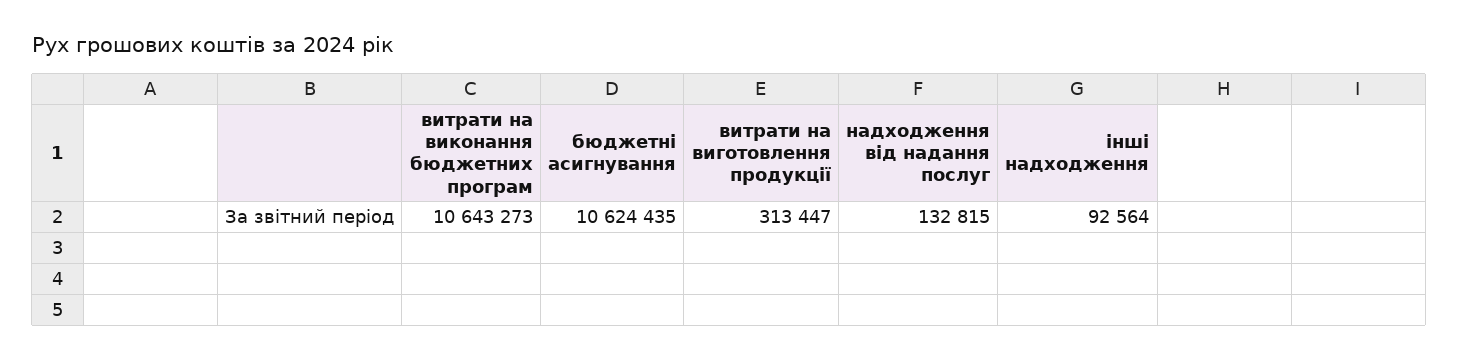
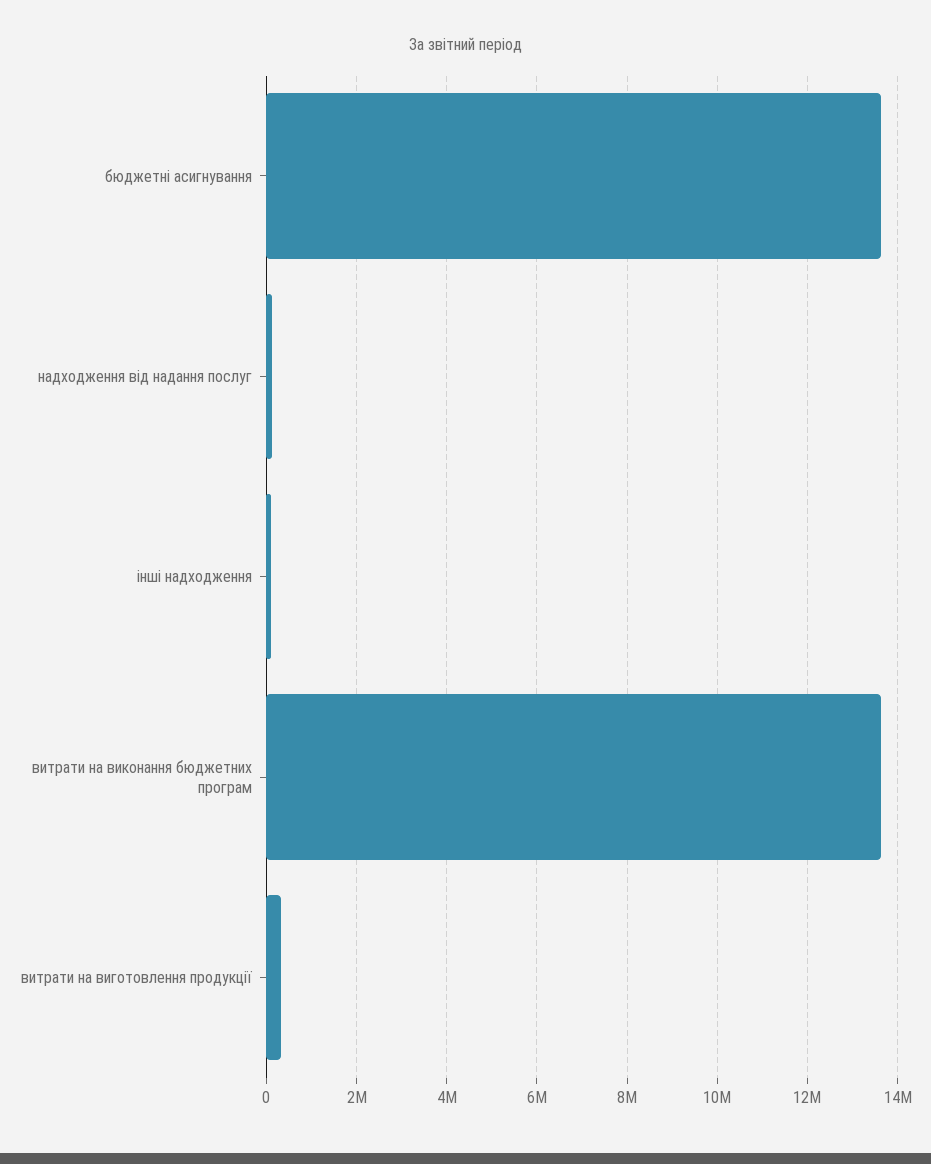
витрати на виконання бюджетних програм: 10643273 -> 13600000
бюджетні асигнування: 10624435 -> 13600000

